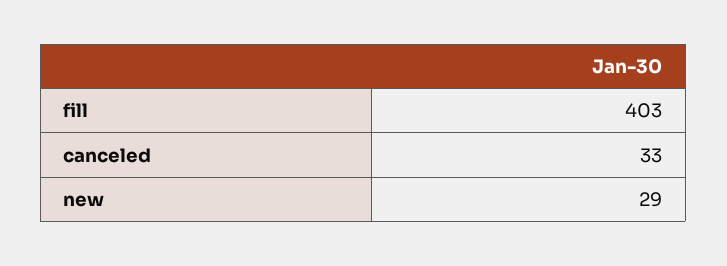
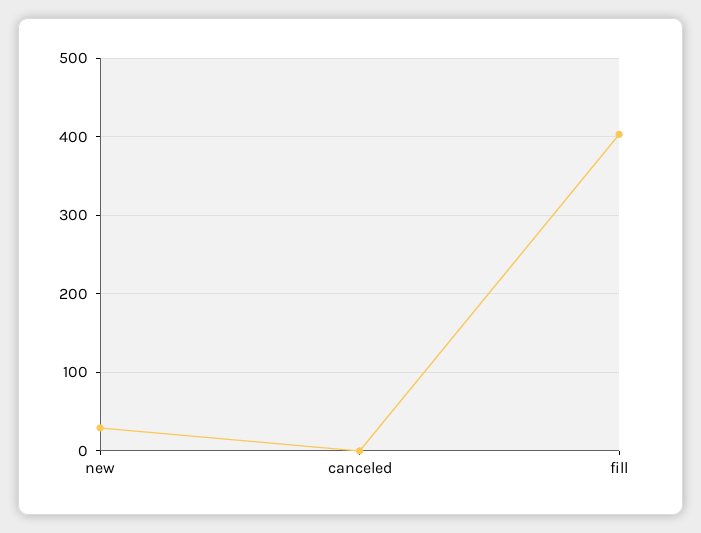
canceled: 33 -> 0

